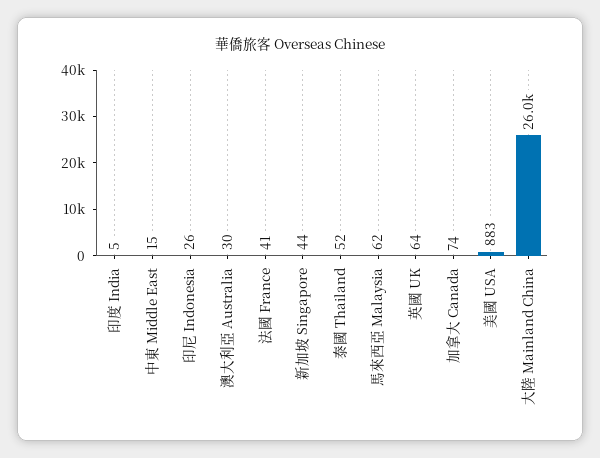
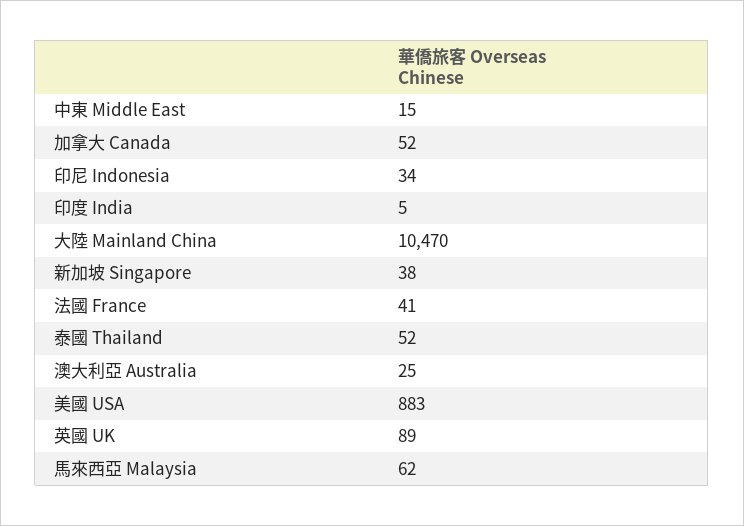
印尼 Indonesia: 26 -> 34
澳大利亞 Australia: 30 -> 25
新加坡 Singapore: 44 -> 38
英國 UK: 64 -> 89
加拿大 Canada: 74 -> 52
大陸 Mainland China: 26000 -> 10470

